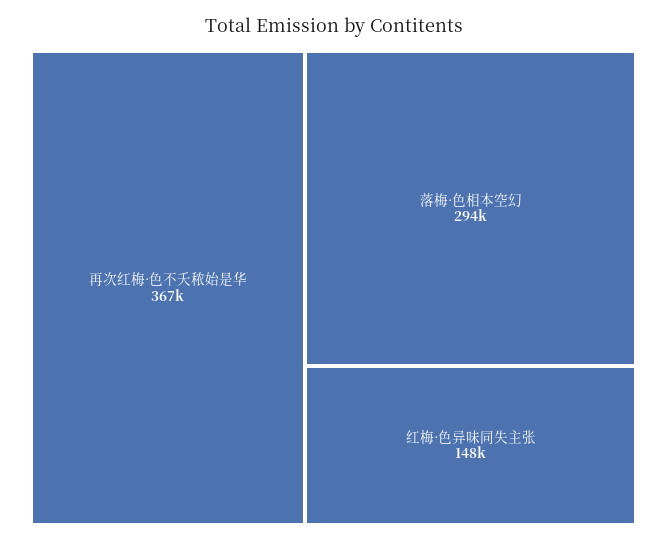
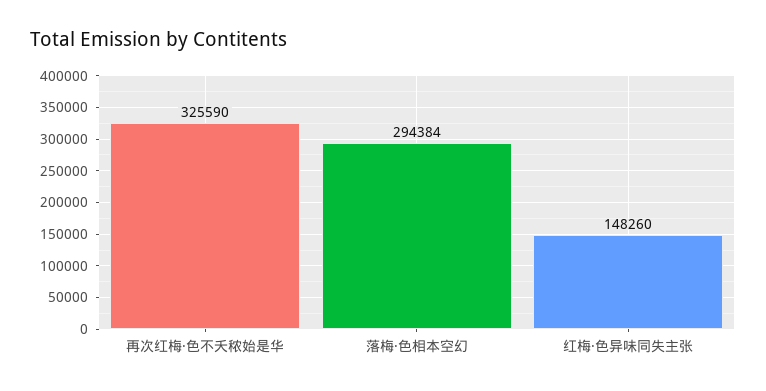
再次红梅·色不夭秾始是华: 367000 -> 325590

